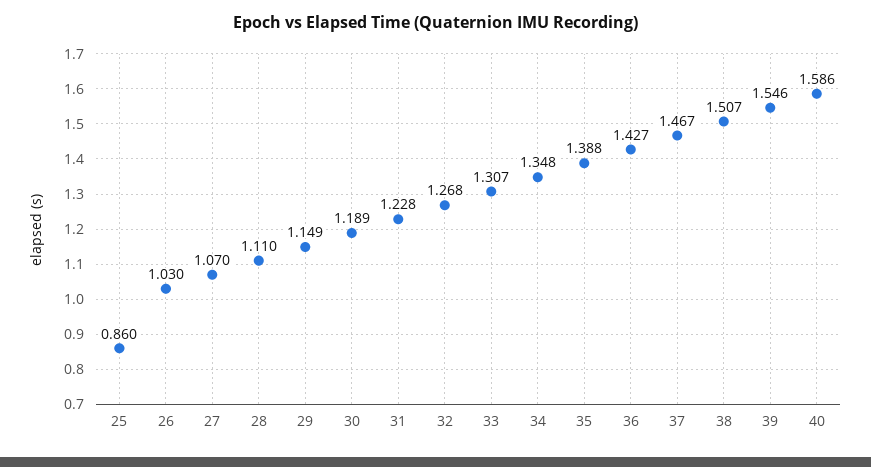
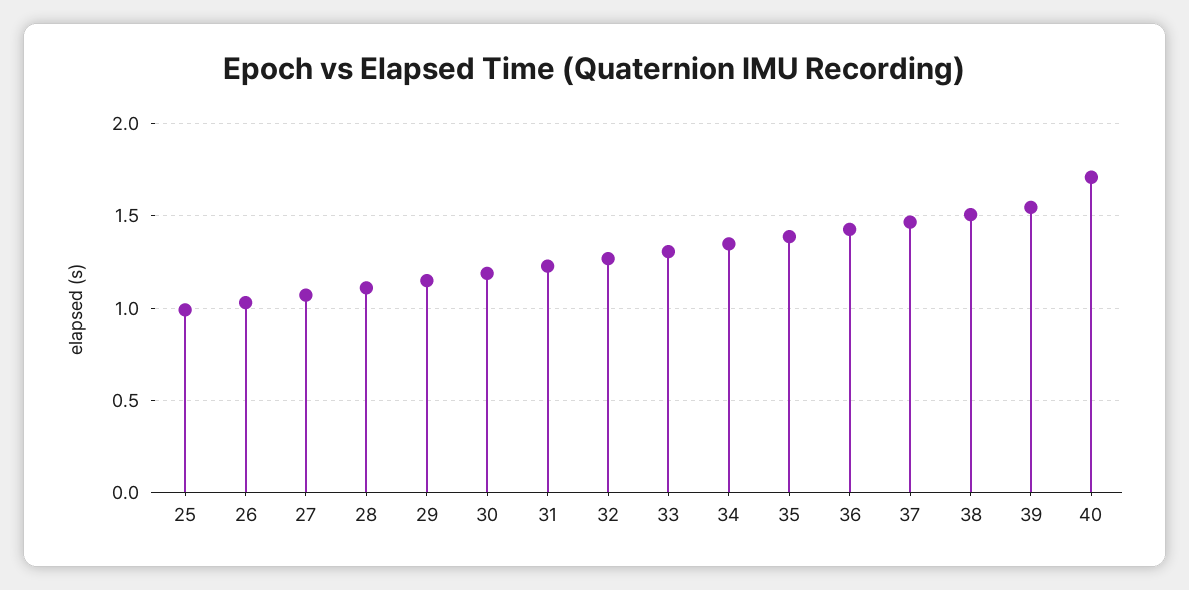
25: 0.86 -> 1
40: 1.586 -> 1.7

